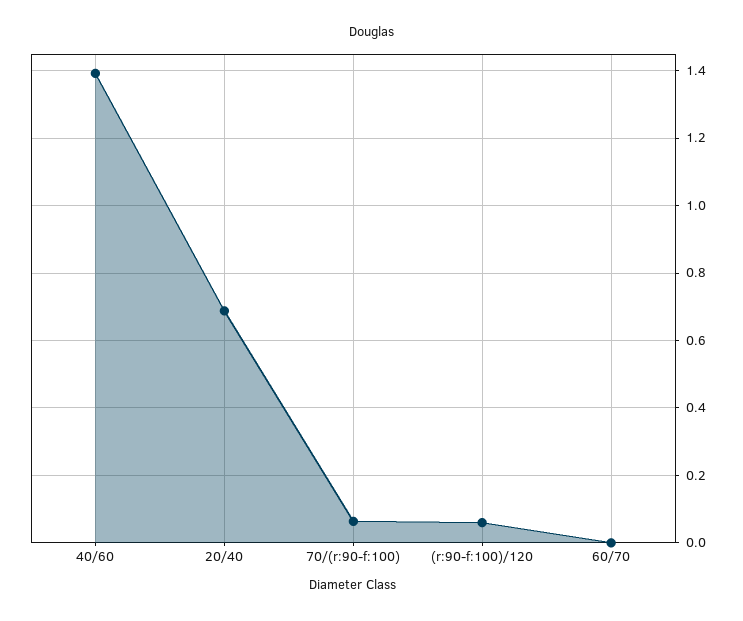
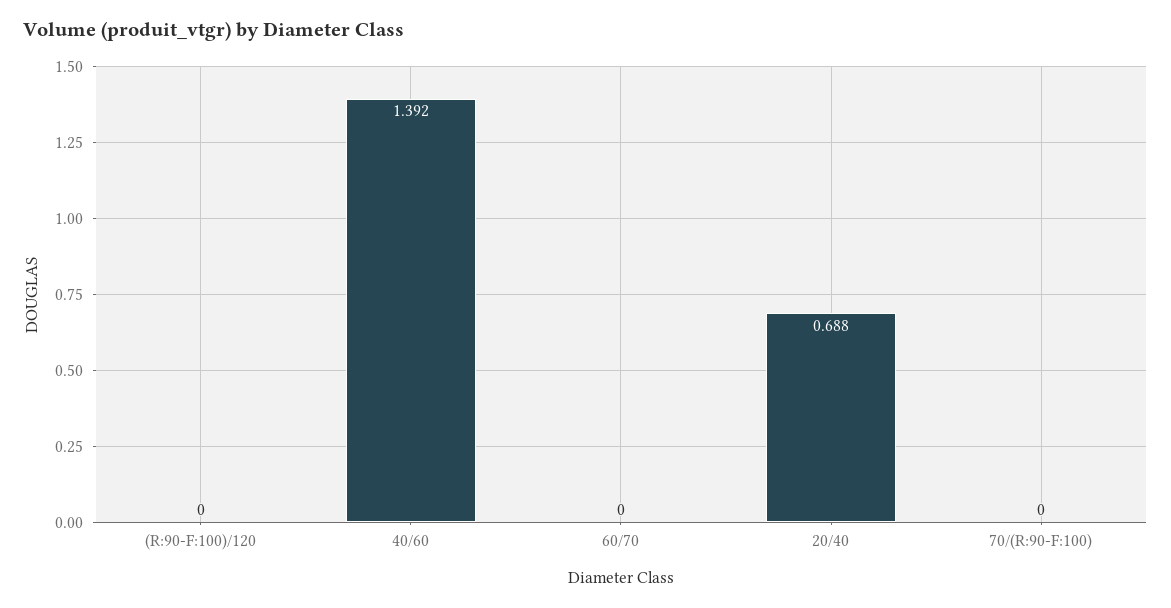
70/(r:90-f:100): 0.06 -> 0
(r:90-f:100)/120: 0.06 -> 0

